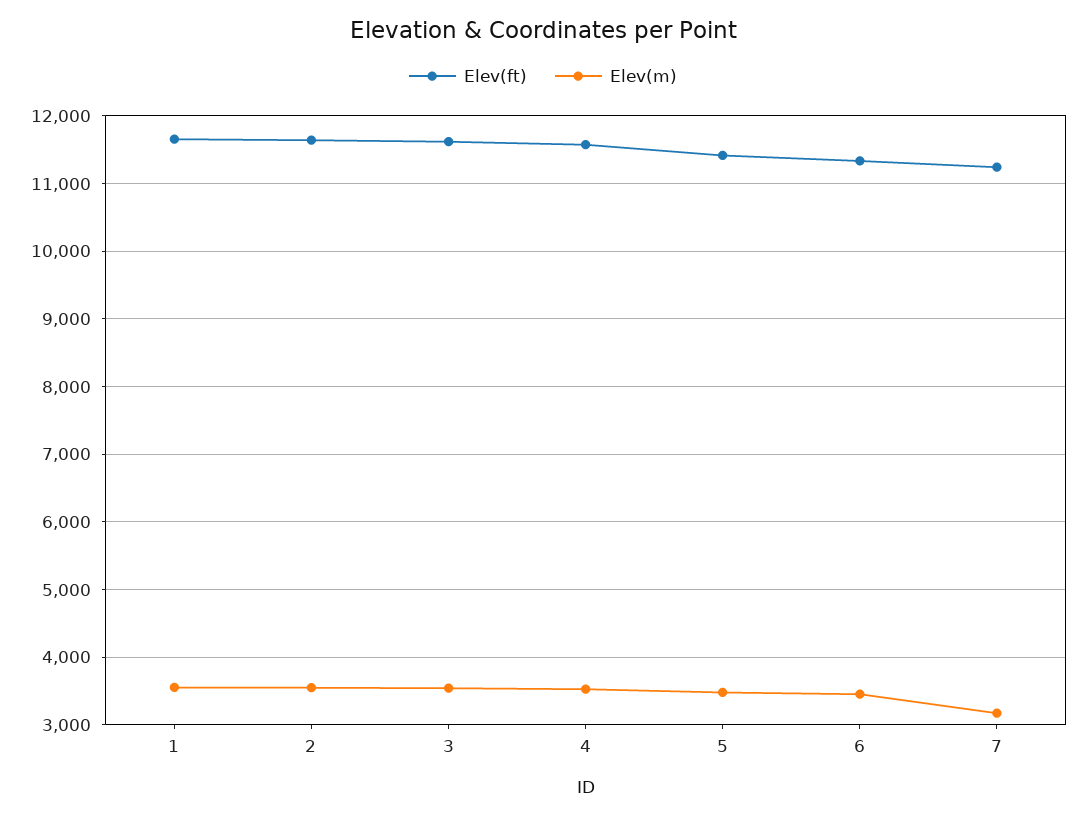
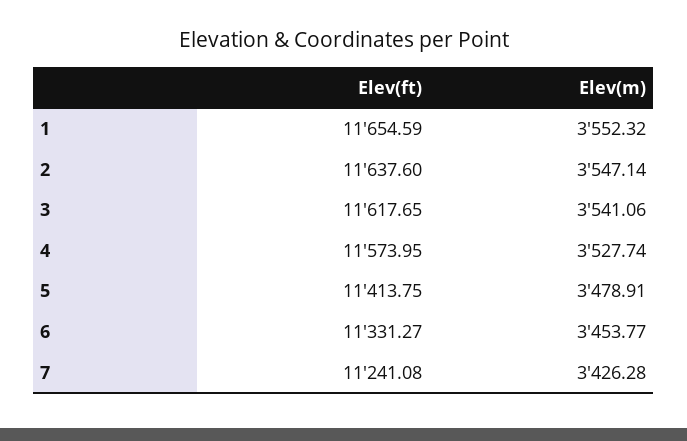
Elev(m), 7: 3200 -> 3426.28

